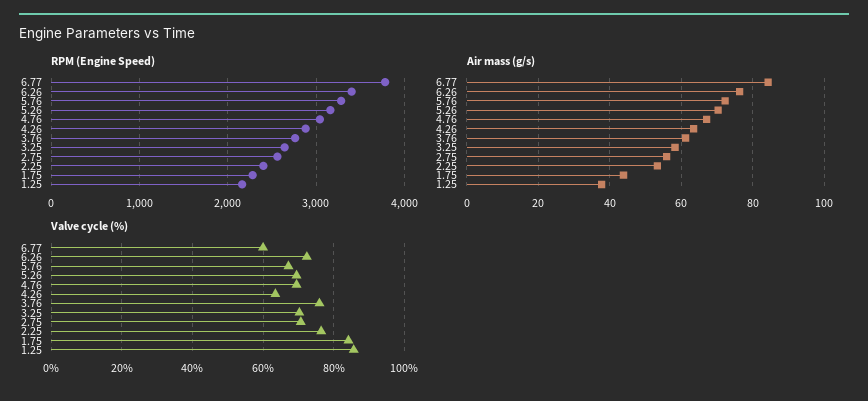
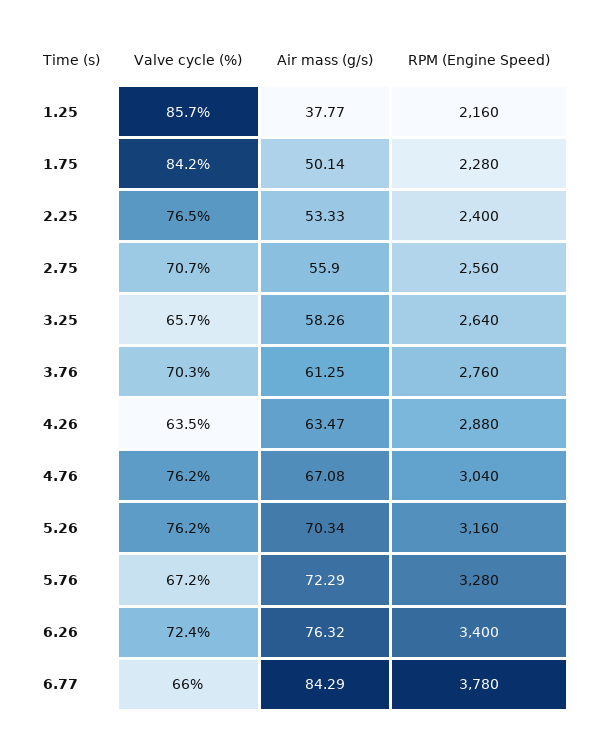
Air mass (g/s), 1.75: 44 -> 50.14
Valve cycle (%), 6.77: 60 -> 66
Valve cycle (%), 5.26: 70 -> 76.2
Valve cycle (%), 4.76: 70 -> 76.2
Valve cycle (%), 3.76: 76 -> 70.3
Valve cycle (%), 3.25: 70 -> 65.7

